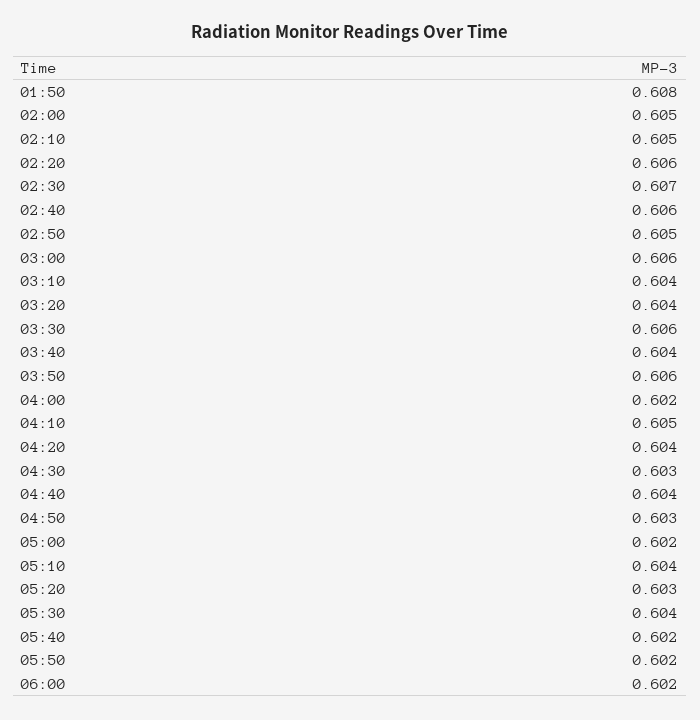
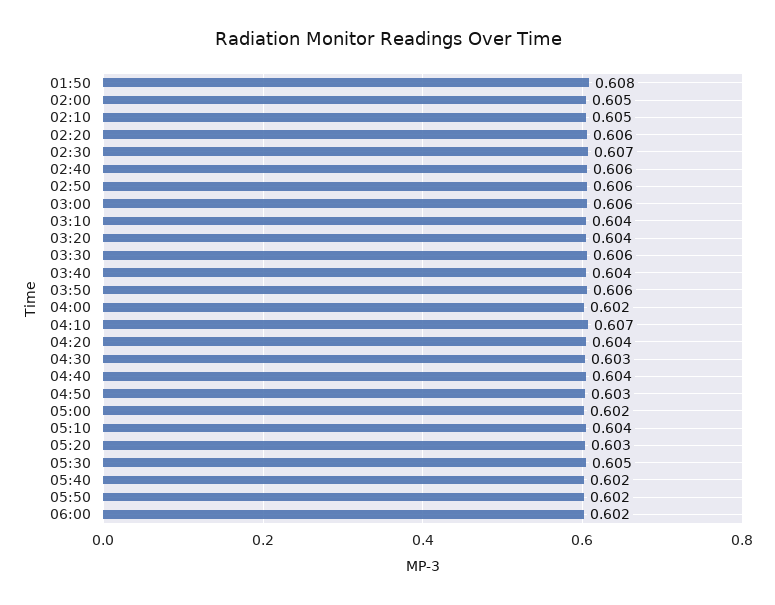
02:50: 0.605 -> 0.606
04:10: 0.605 -> 0.607
05:30: 0.604 -> 0.605

